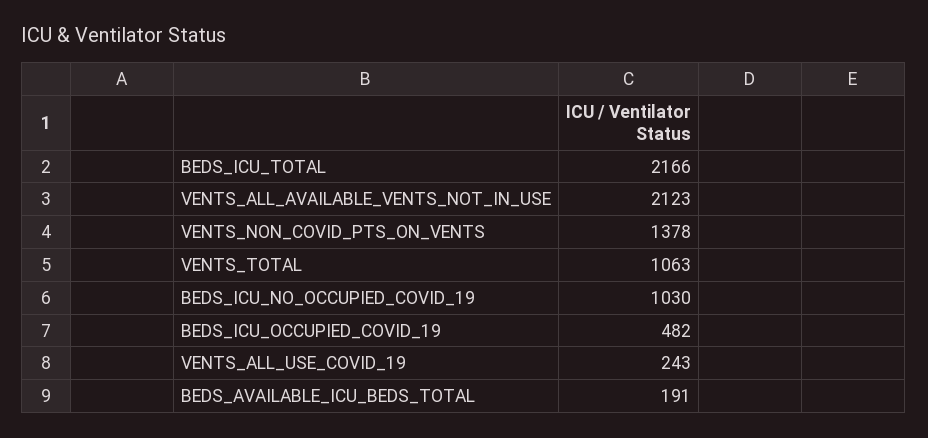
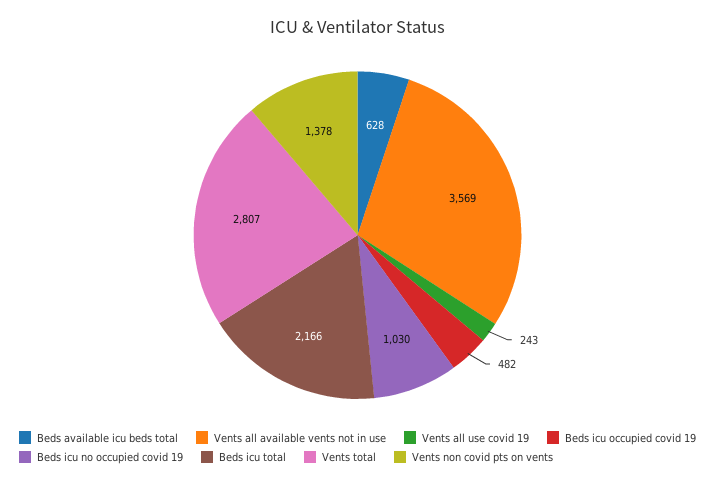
VENTS_ALL_AVAILABLE_VENTS_NOT_IN_USE: 2123 -> 3569
VENTS_TOTAL: 1063 -> 2807
BEDS_AVAILABLE_ICU_BEDS_TOTAL: 191 -> 628

